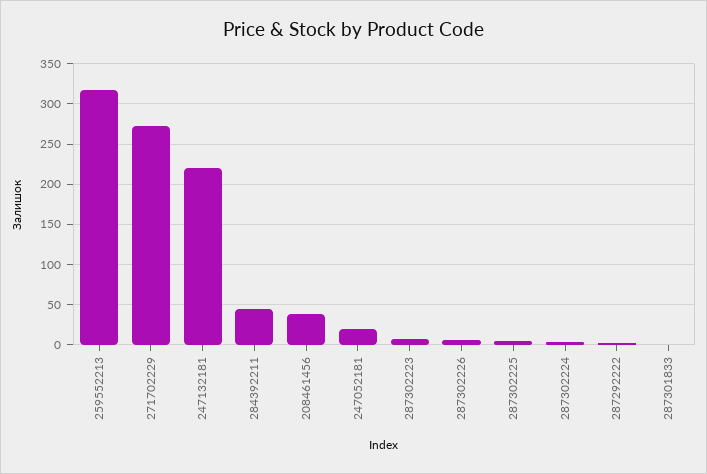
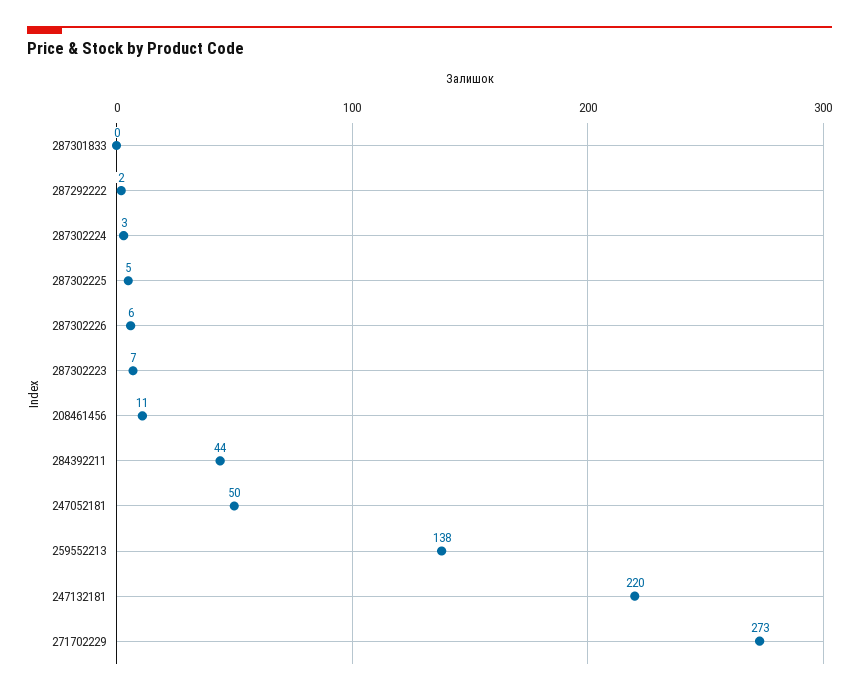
259552213: 320 -> 138
208461456: 40 -> 11
247052181: 20 -> 50

